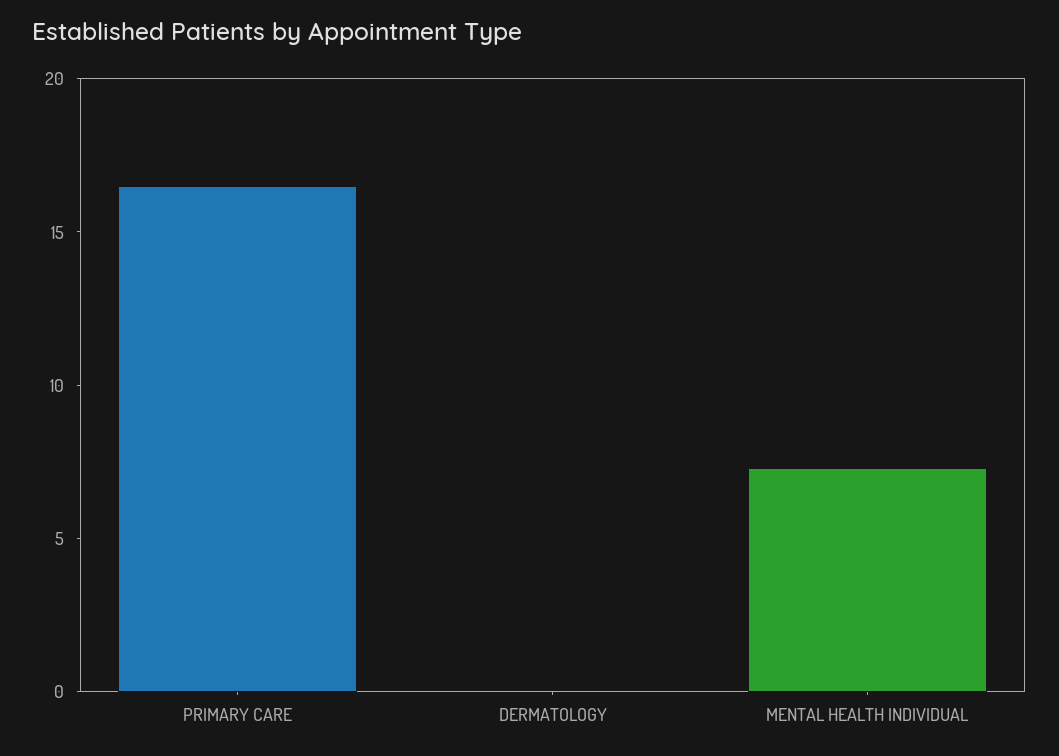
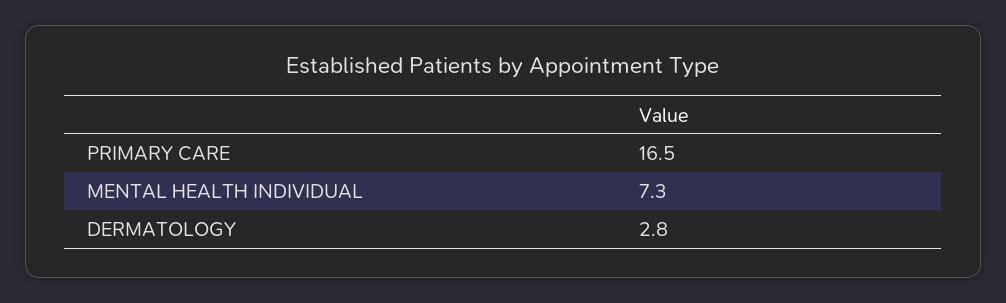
DERMATOLOGY: 0 -> 2.8

